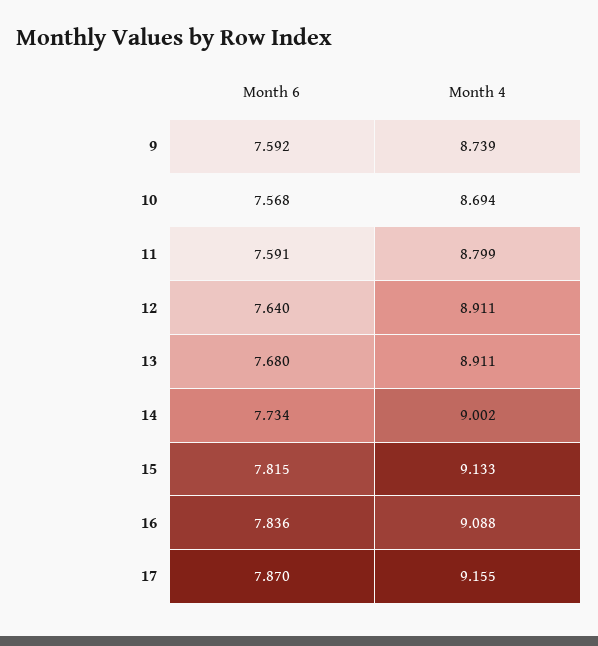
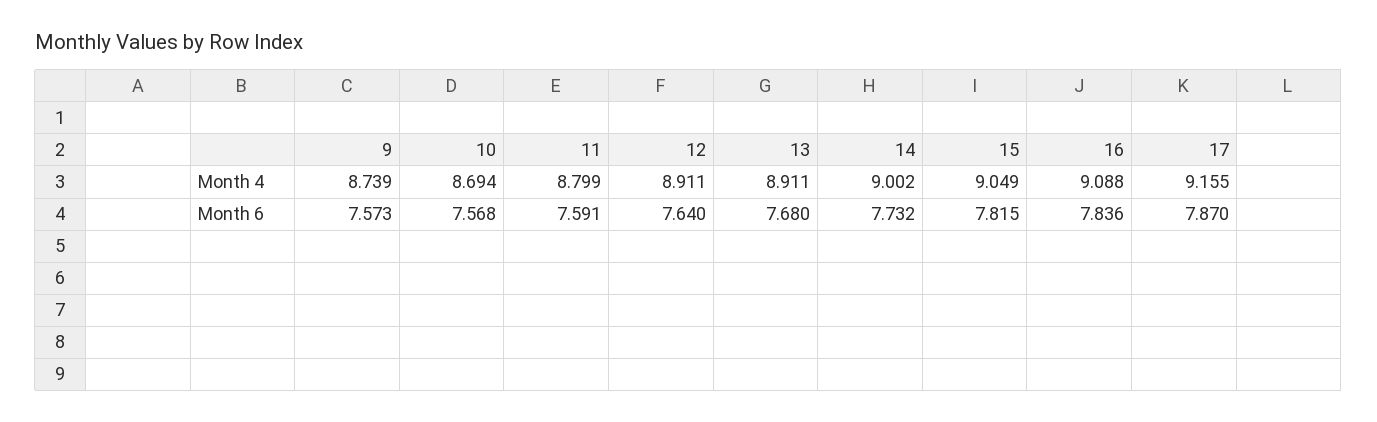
Month 6, 9: 7.592 -> 7.573
Month 6, 14: 7.734 -> 7.732
Month 4, 15: 9.133 -> 9.049

